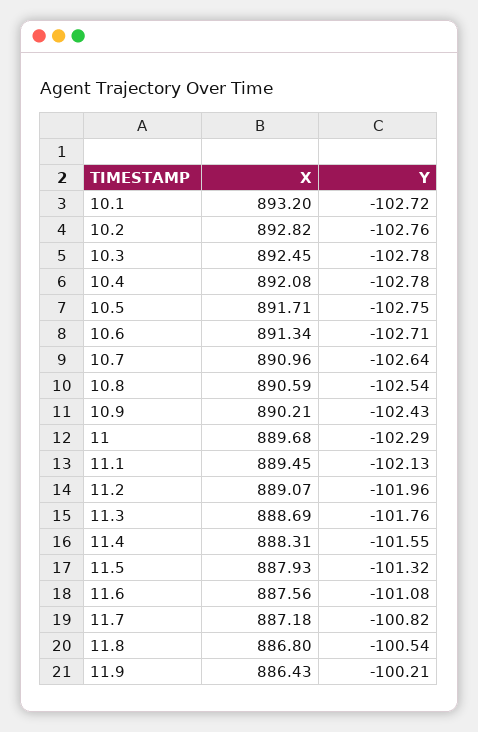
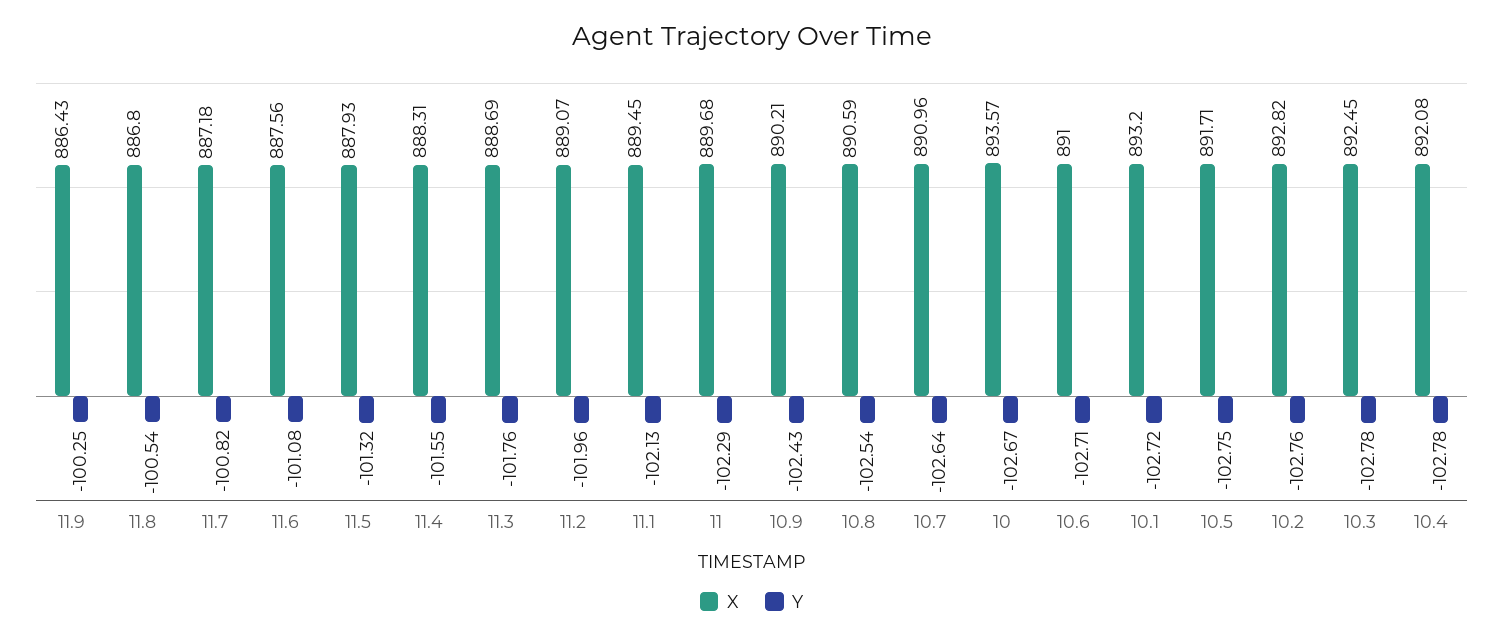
X, 10.6: 891.34 -> 891
Y, 11.9: -100.21 -> -100.25
X, 10: none -> 893.57
Y, 10: none -> -102.67

